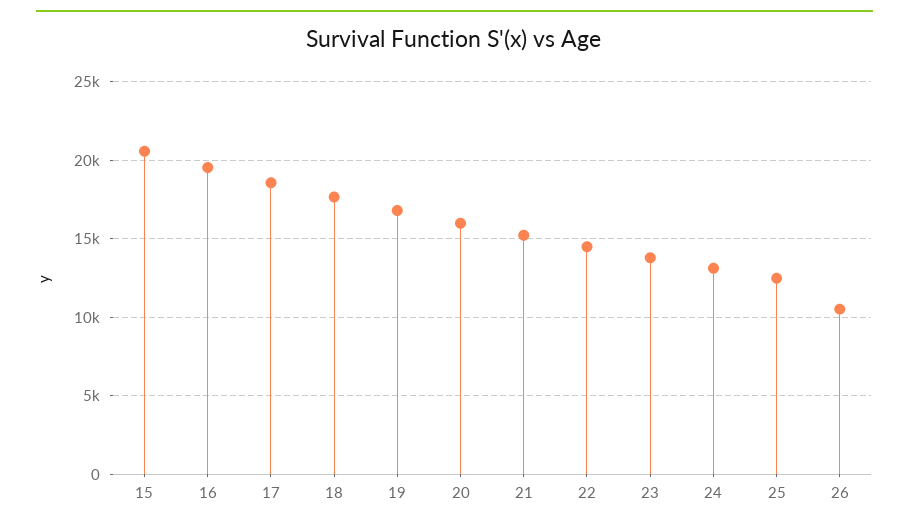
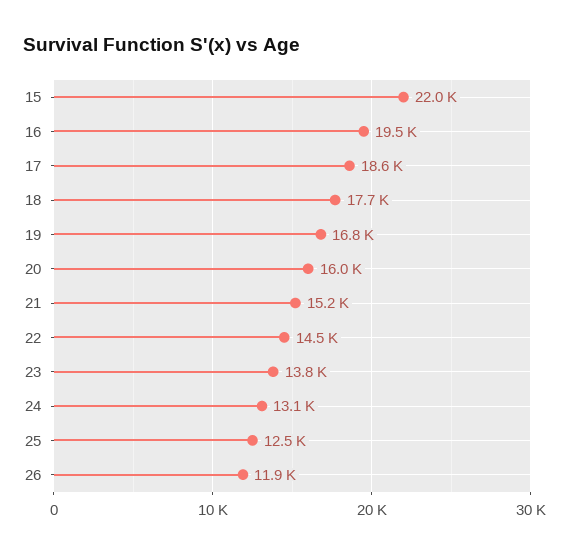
15: 20500 -> 22000
26: 10500 -> 11900

